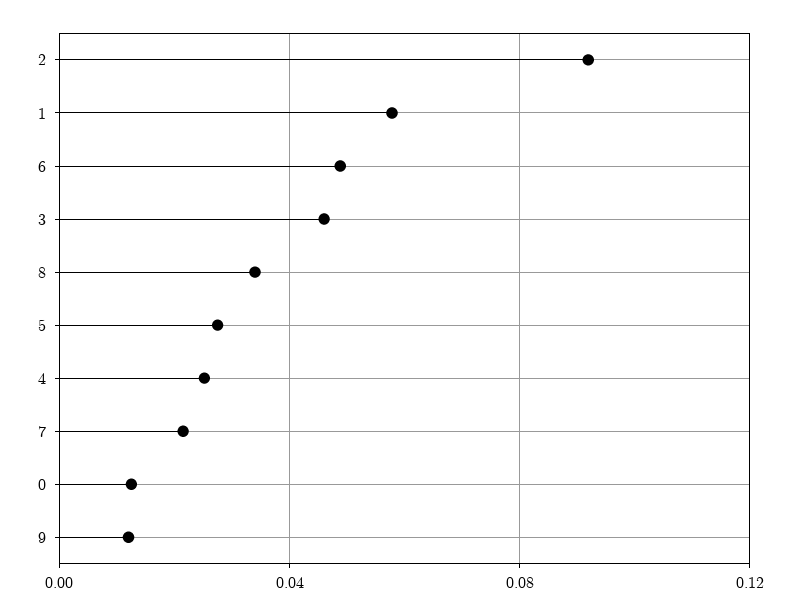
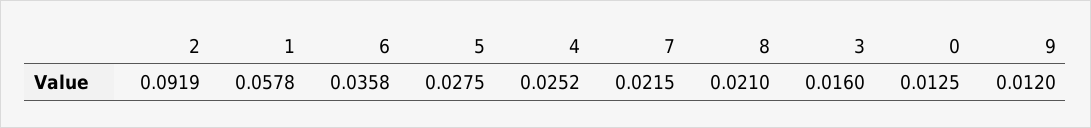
6: 0.05 -> 0.0358
3: 0.045 -> 0.016
8: 0.035 -> 0.021

